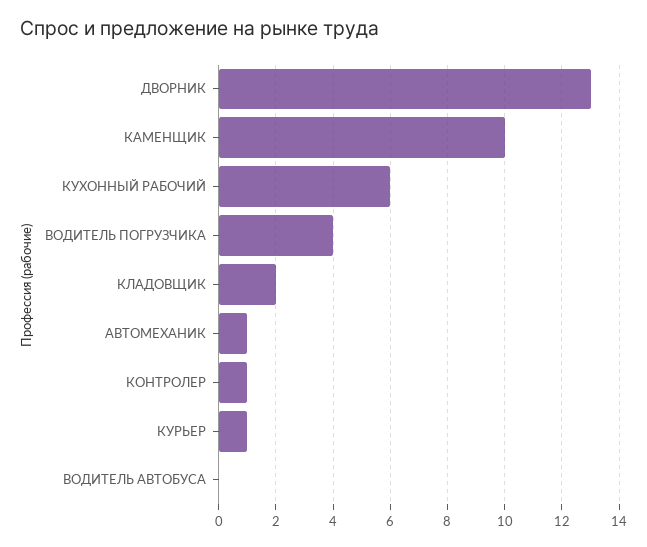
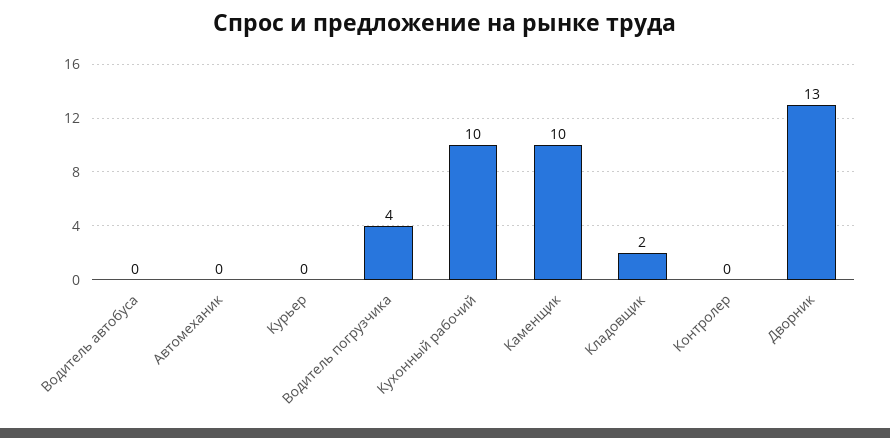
КУХОННЫЙ РАБОЧИЙ: 6 -> 10
АВТОМЕХАНИК: 1 -> 0
КОНТРОЛЕР: 1 -> 0
КУРЬЕР: 1 -> 0

